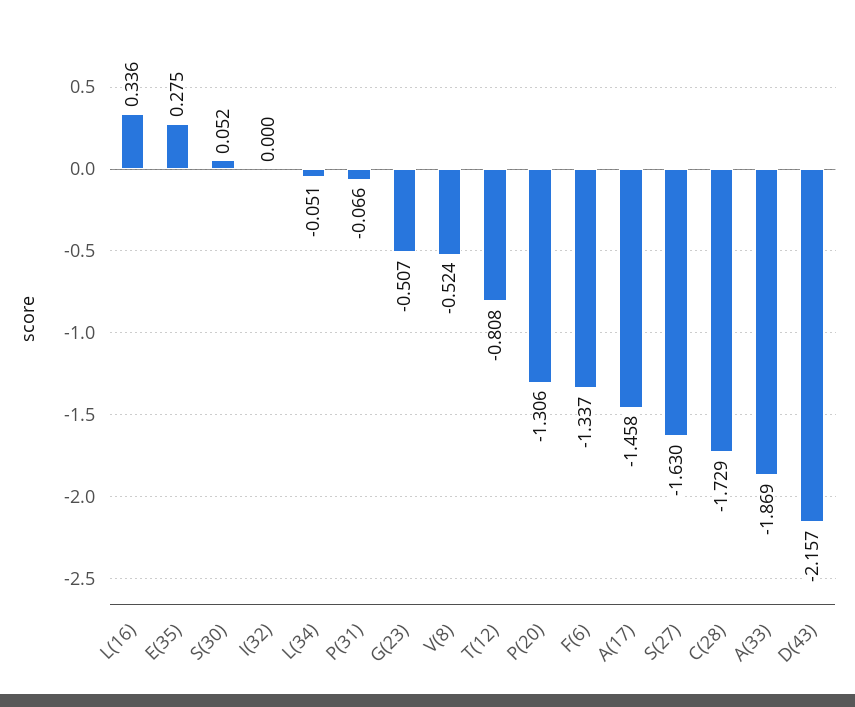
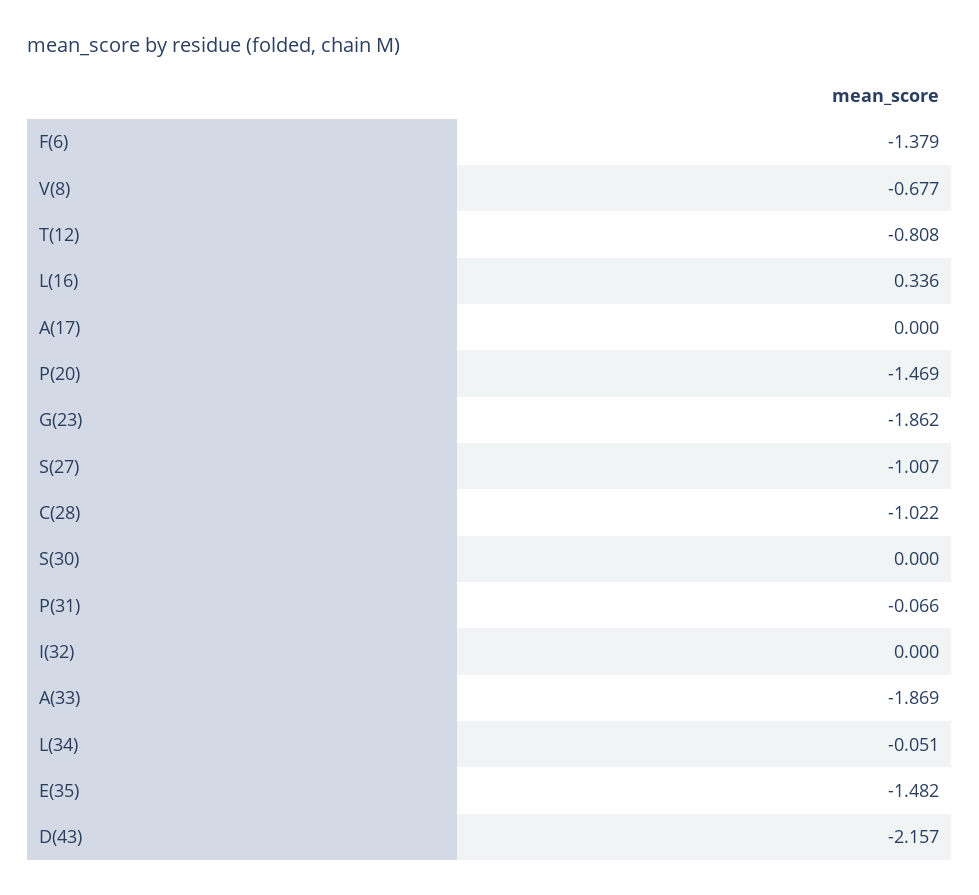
E(35): 0.275 -> -1.482
S(30): 0.052 -> 0
G(23): -0.507 -> -1.862
V(8): -0.524 -> -0.677
P(20): -1.306 -> -1.469
F(6): -1.337 -> -1.379
A(17): -1.458 -> 0
S(27): -1.63 -> -1.007
C(28): -1.729 -> -1.022

